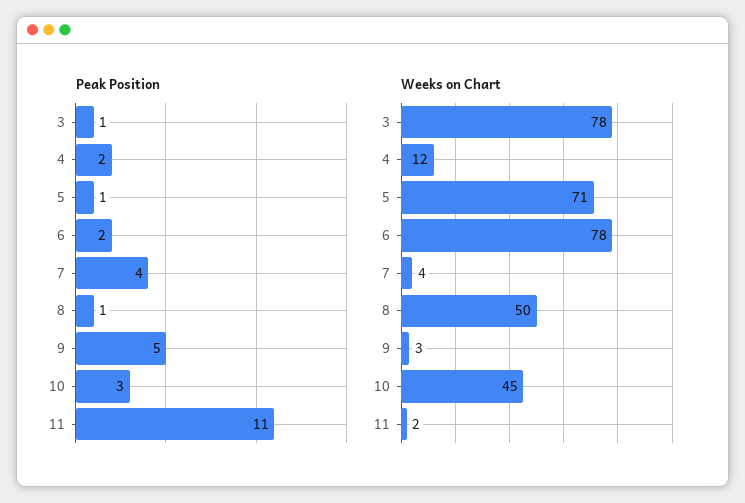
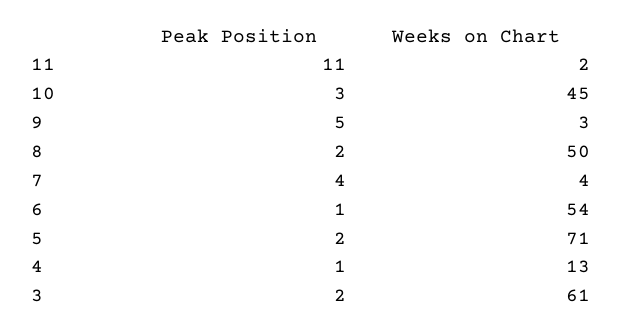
Peak Position, 3: 1 -> 2
Peak Position, 4: 2 -> 1
Peak Position, 5: 1 -> 2
Peak Position, 6: 2 -> 1
Peak Position, 8: 1 -> 2
Weeks on Chart, 3: 78 -> 61
Weeks on Chart, 4: 12 -> 13
Weeks on Chart, 6: 78 -> 54

